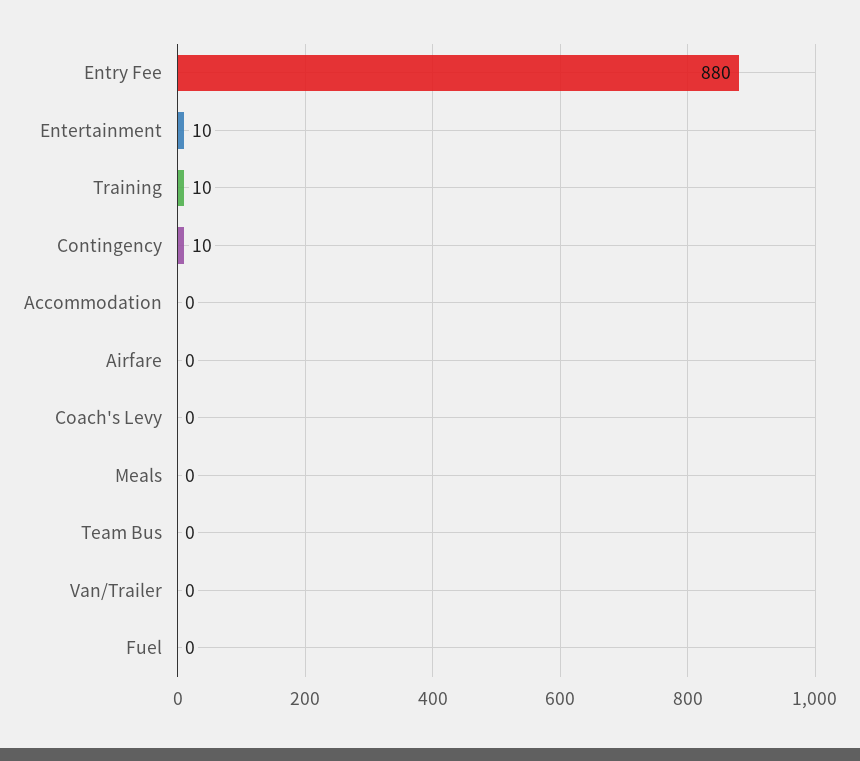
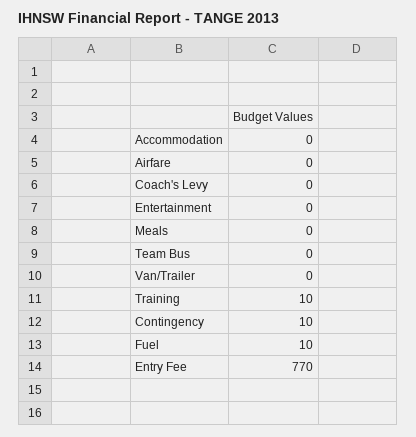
Entry Fee: 880 -> 770
Entertainment: 10 -> 0
Fuel: 0 -> 10

